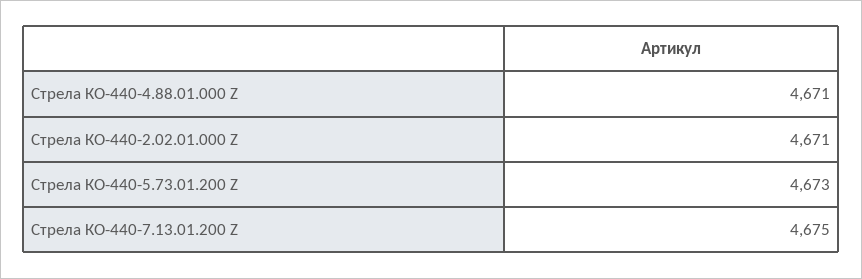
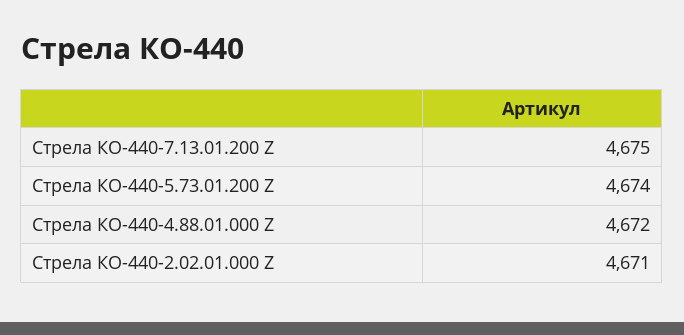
Стрела КО-440-4.88.01.000 Z: 4671 -> 4672
Стрела КО-440-5.73.01.200 Z: 4673 -> 4674

